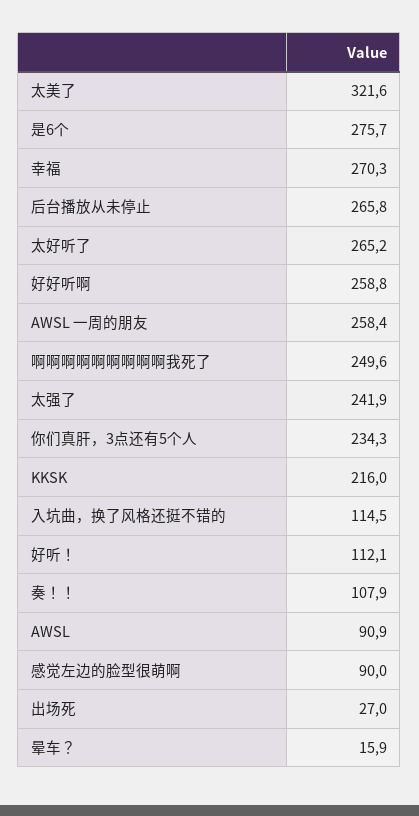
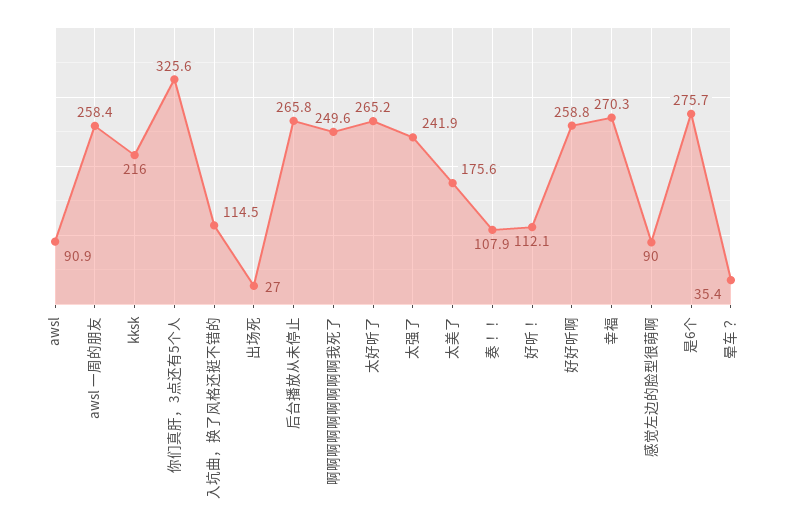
太美了: 321.6 -> 175.6
你们真肝，3点还有5个人: 234.3 -> 325.6
晕车？: 15.9 -> 35.4

